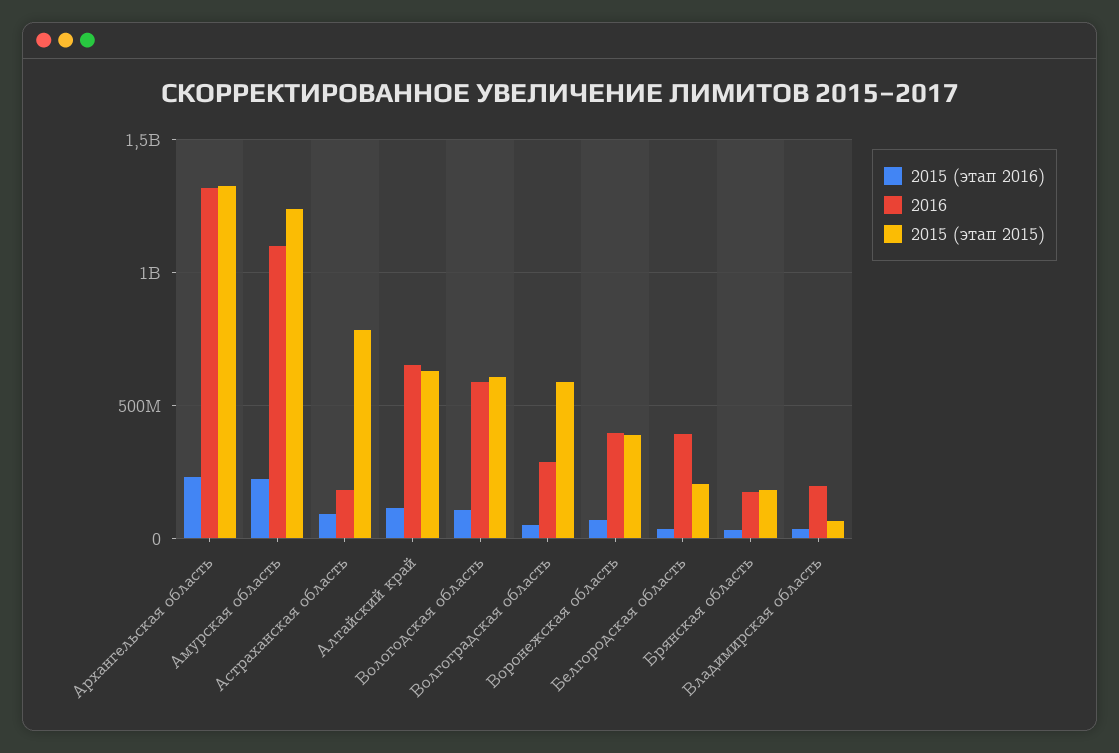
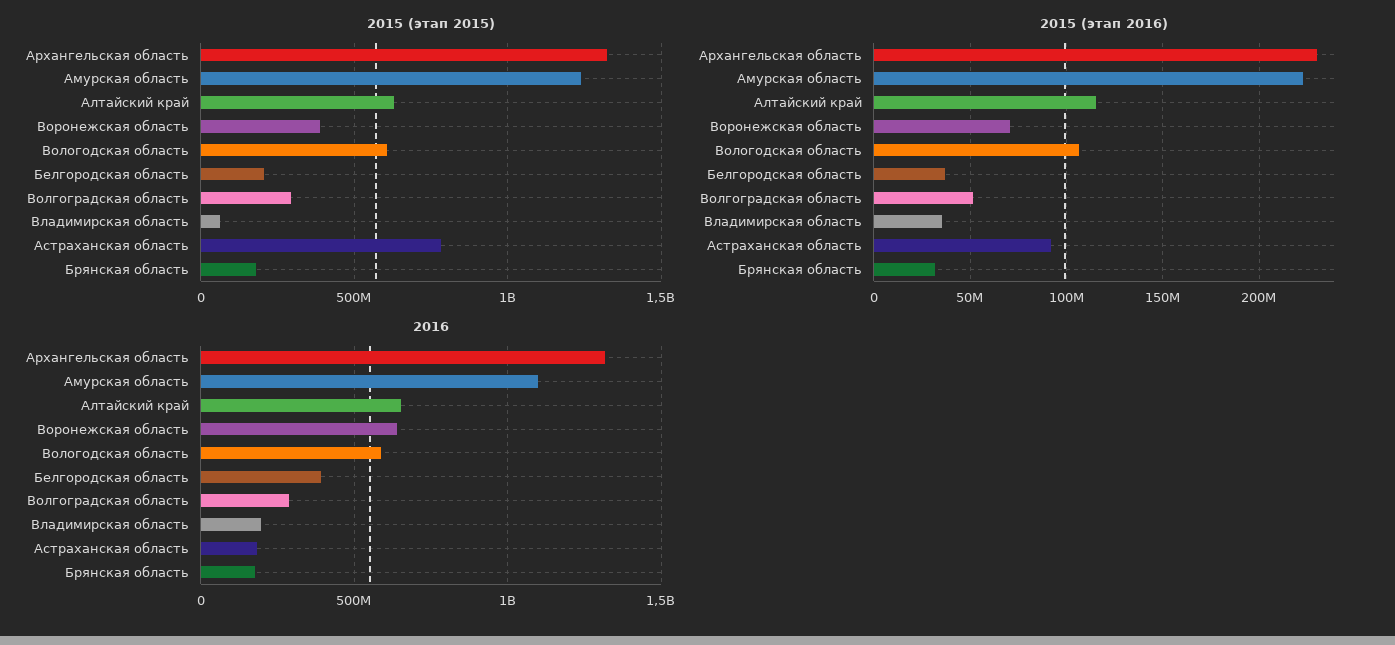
2015 (этап 2015), Волгоградская область: 600000000 -> 300000000
2016, Воронежская область: 400000000 -> 650000000

